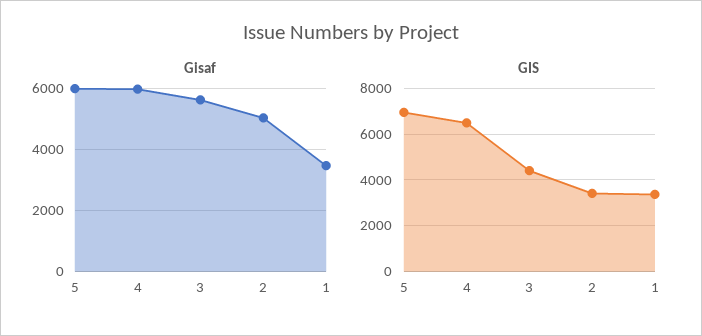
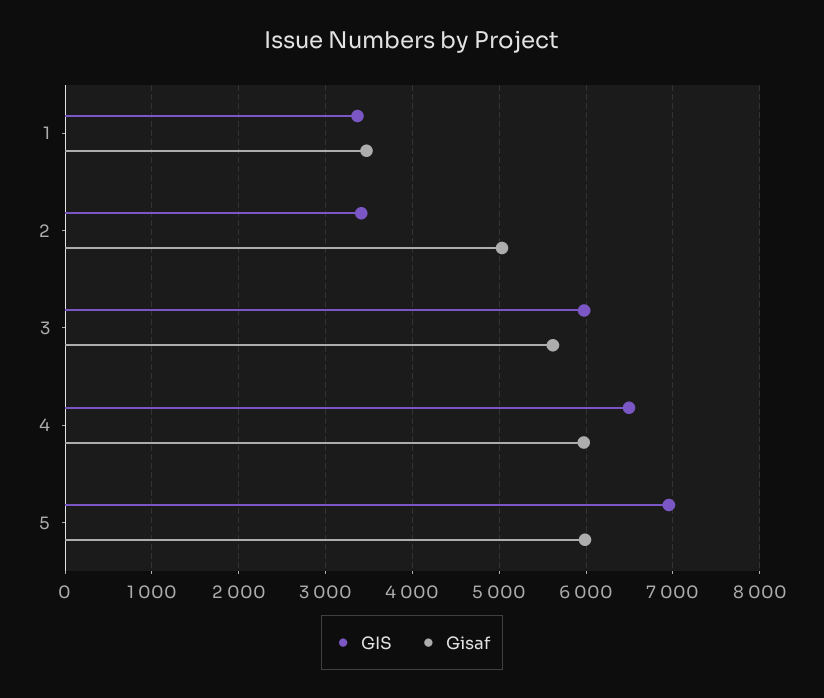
GIS, 3: 4500 -> 6000

